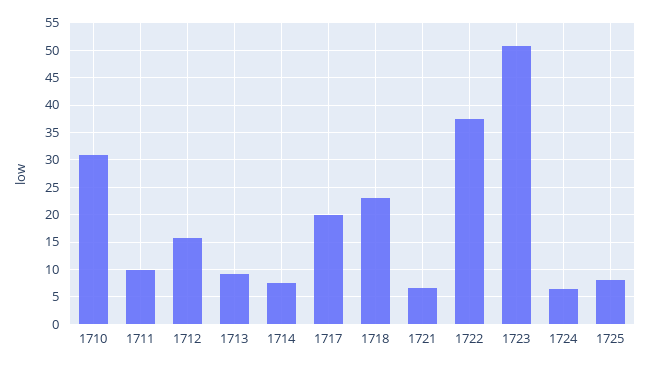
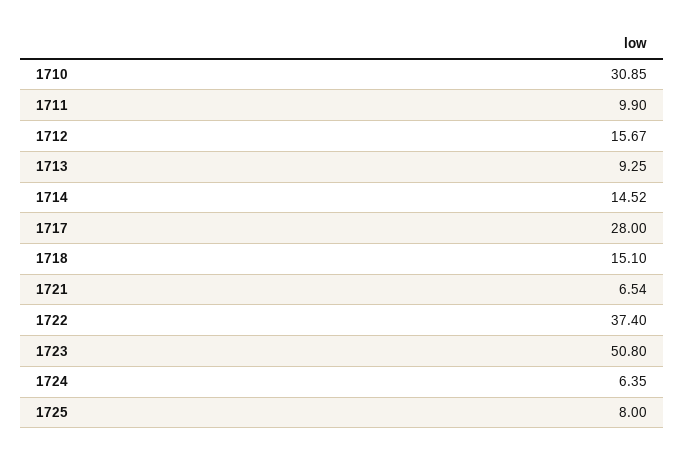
1714: 7.5 -> 14.52
1717: 20 -> 28
1718: 22.5 -> 15.1

